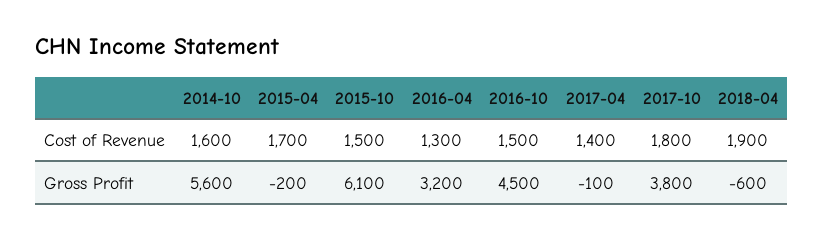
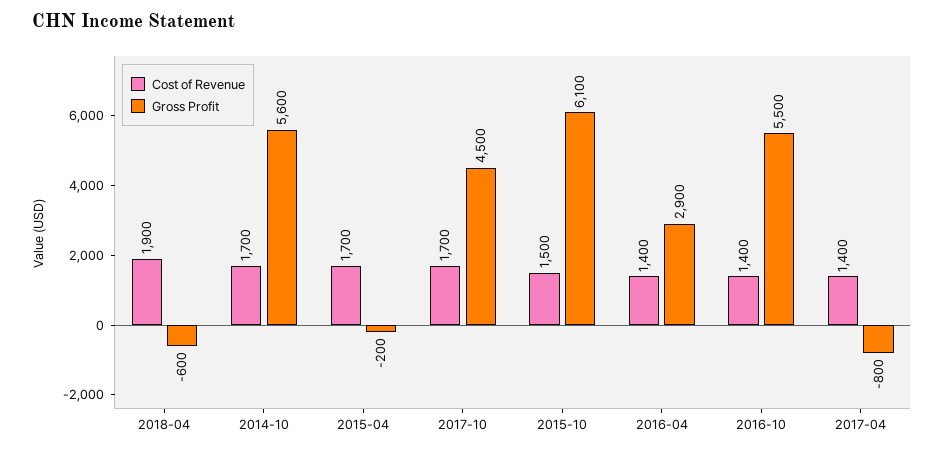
Cost of Revenue, 2014-10: 1600 -> 1700
Cost of Revenue, 2016-04: 1300 -> 1400
Cost of Revenue, 2016-10: 1500 -> 1400
Cost of Revenue, 2017-10: 1800 -> 1700
Gross Profit, 2016-04: 3200 -> 2900
Gross Profit, 2016-10: 4500 -> 5500
Gross Profit, 2017-04: -100 -> -800
Gross Profit, 2017-10: 3800 -> 4500

